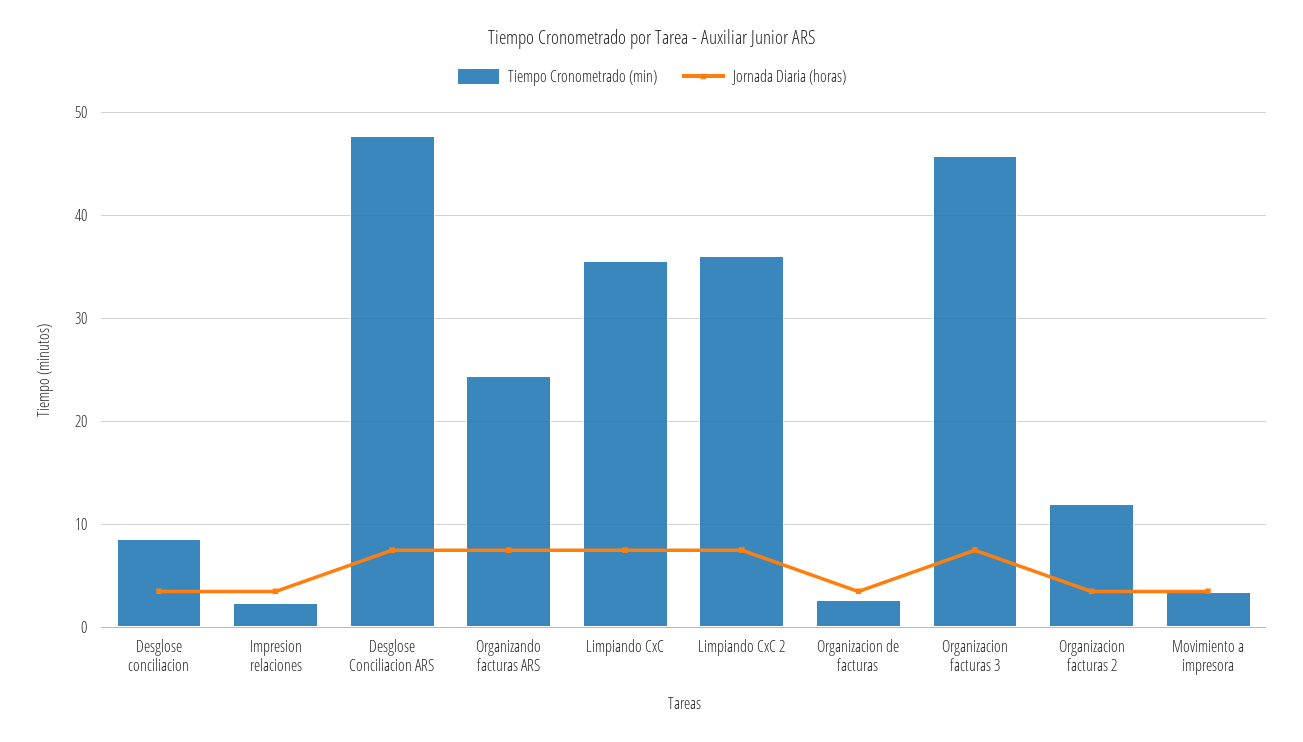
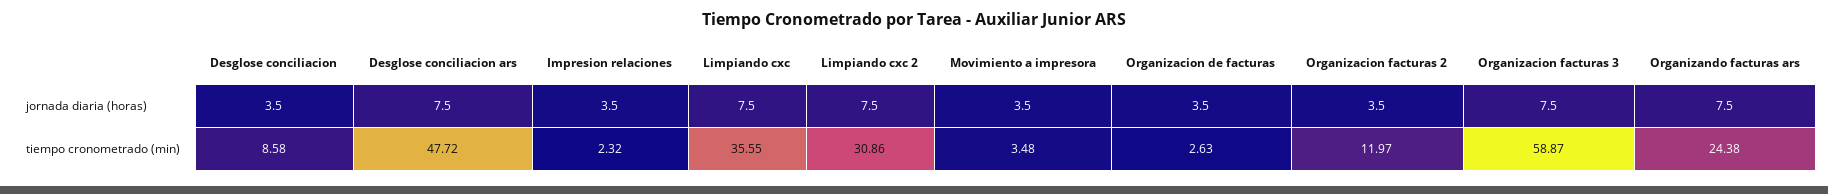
Tiempo Cronometrado (min), Limpiando CxC 2: 36 -> 30.86
Tiempo Cronometrado (min), Organizacion facturas 3: 46 -> 58.87

